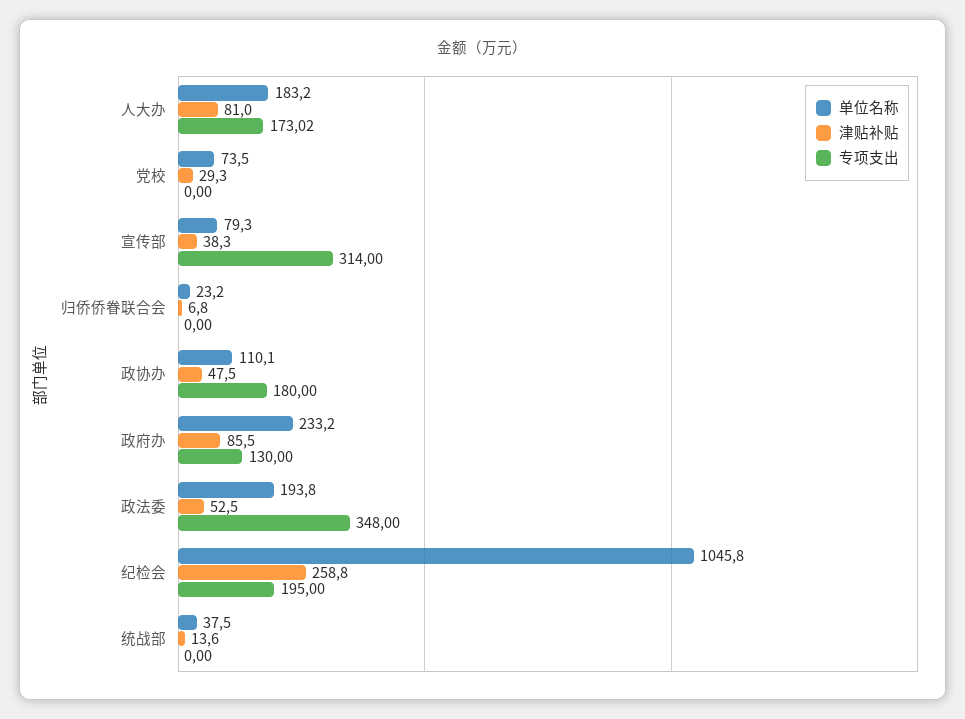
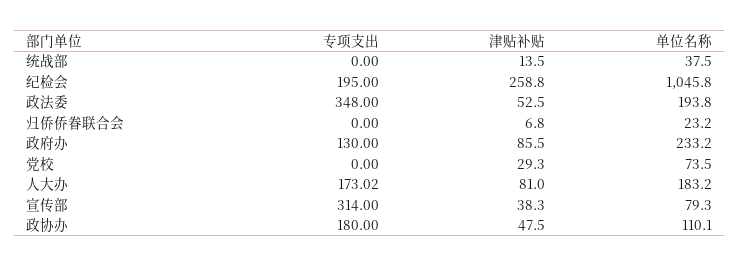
津贴补贴, 统战部: 13.6 -> 13.5

